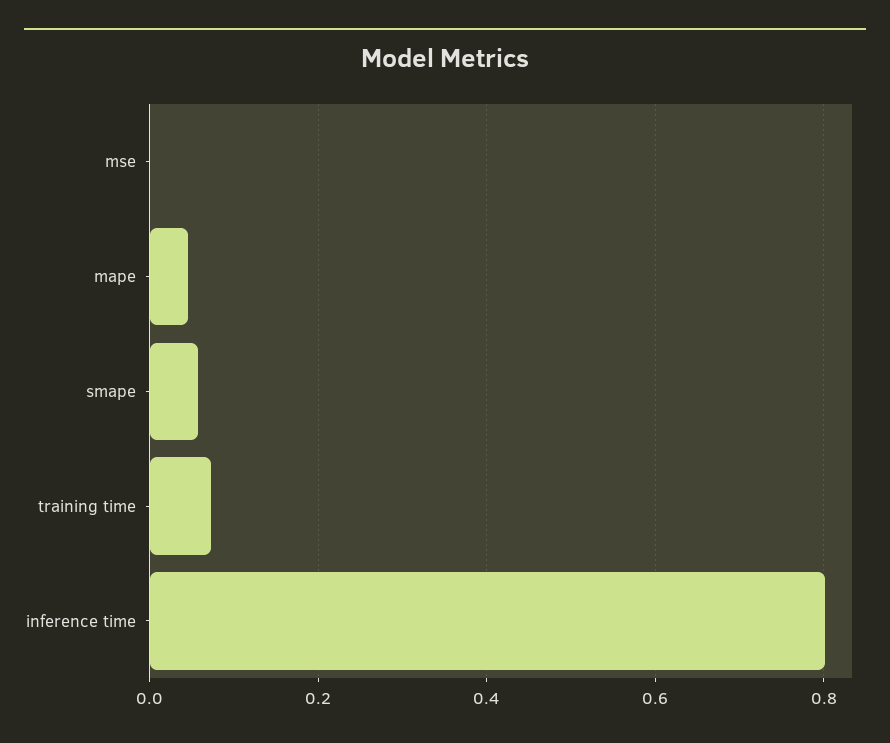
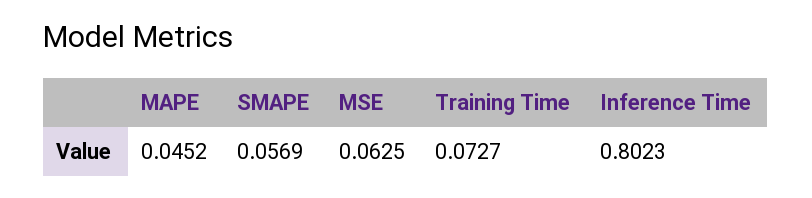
mse: 0 -> 0.0625

